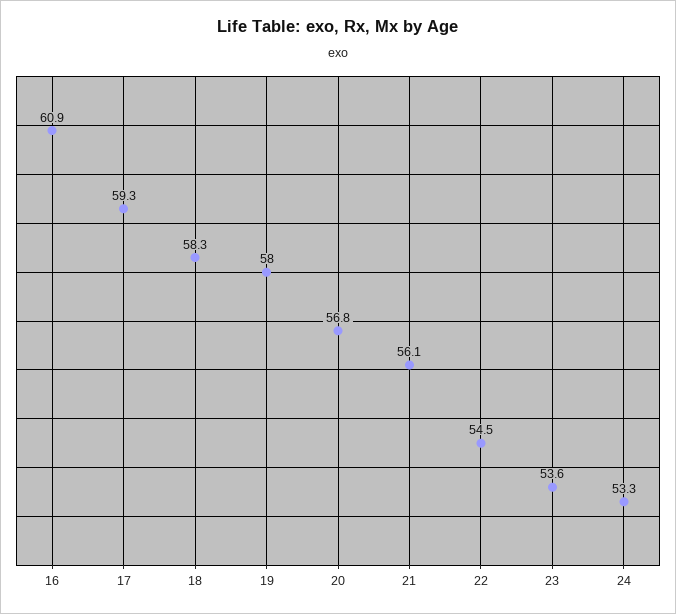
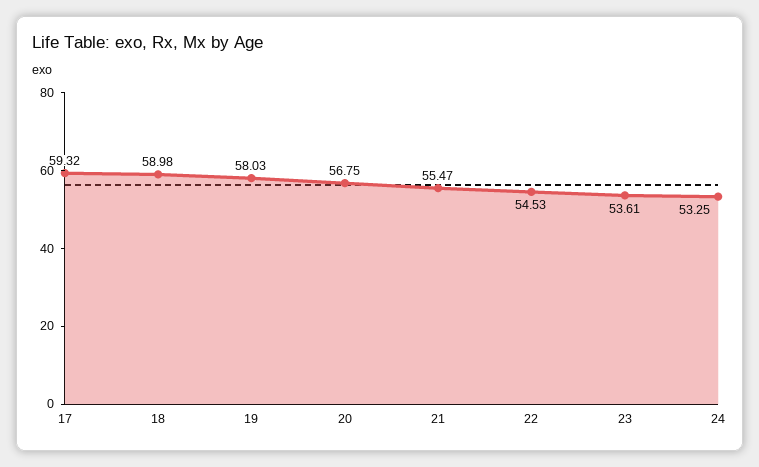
16: 60.9 -> none
18: 58.3 -> 58.98
21: 56.1 -> 55.47

